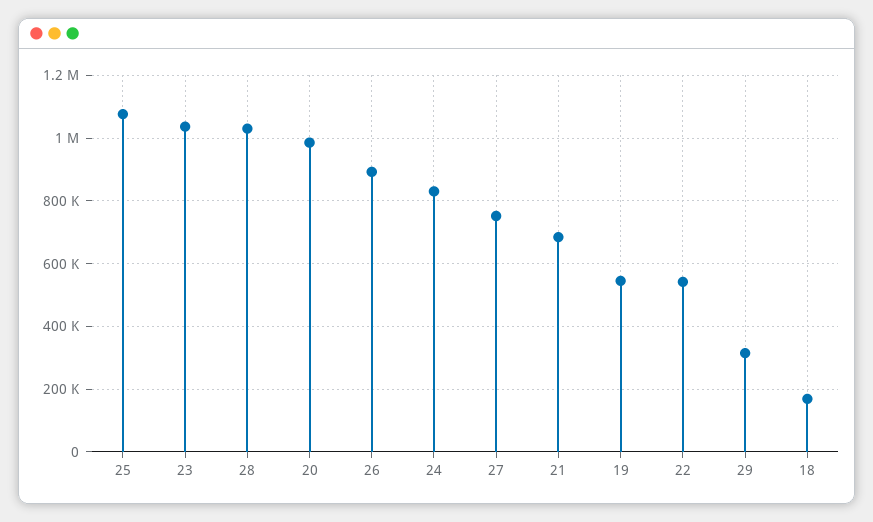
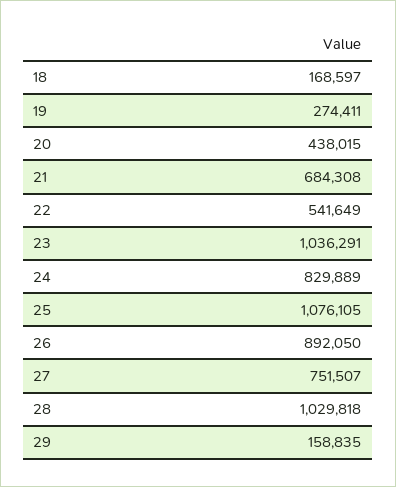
20: 980000 -> 438015
19: 540000 -> 274411
29: 320000 -> 158835

